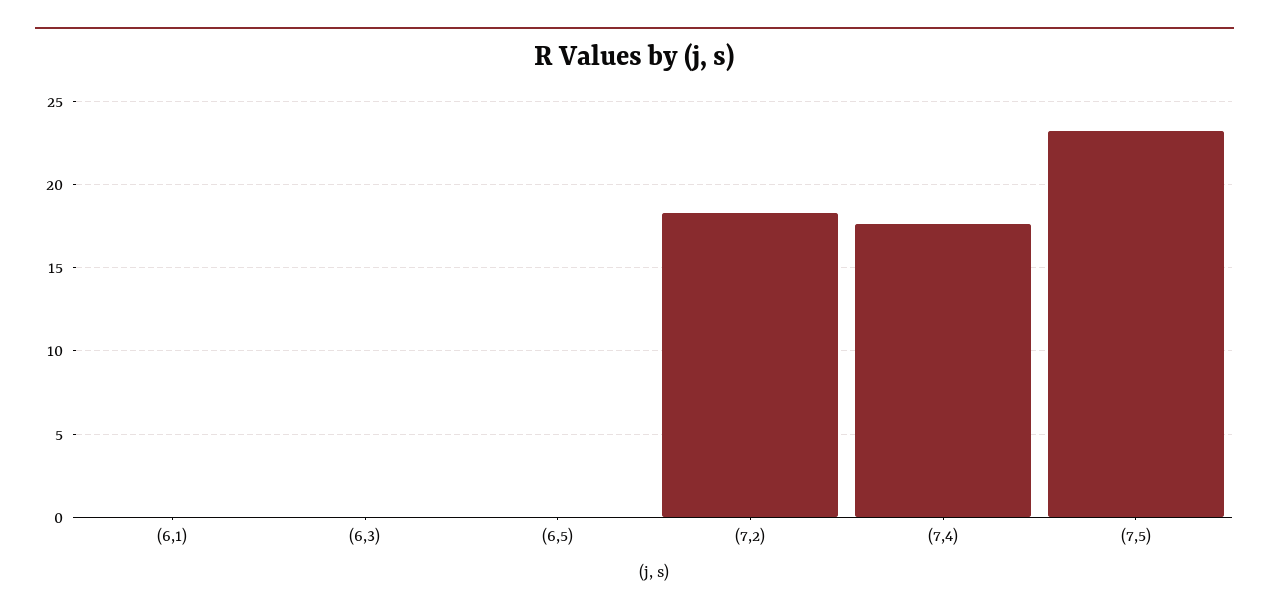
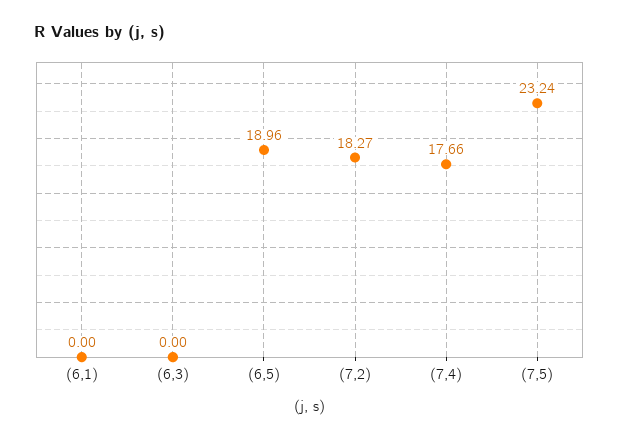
(6,5): 0 -> 18.96

